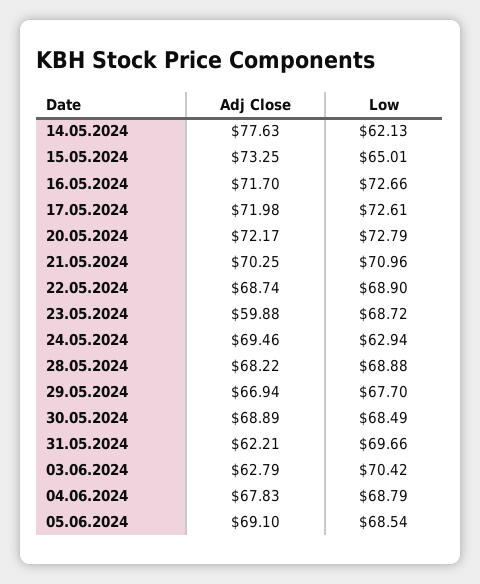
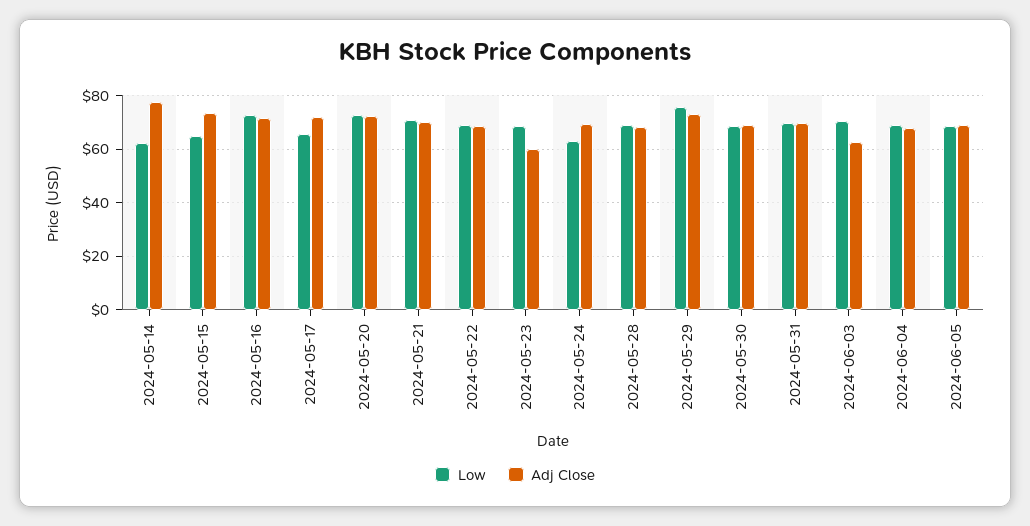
Low, 17.05.2024: 72.61 -> 65
Adj Close, 29.05.2024: 66.94 -> 72.5
Low, 29.05.2024: 67.7 -> 75
Adj Close, 31.05.2024: 62.21 -> 70

